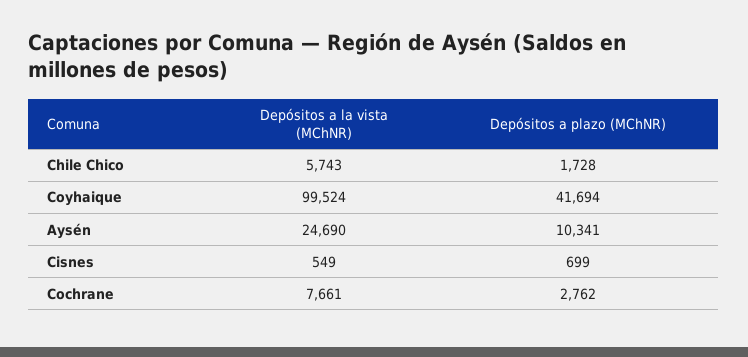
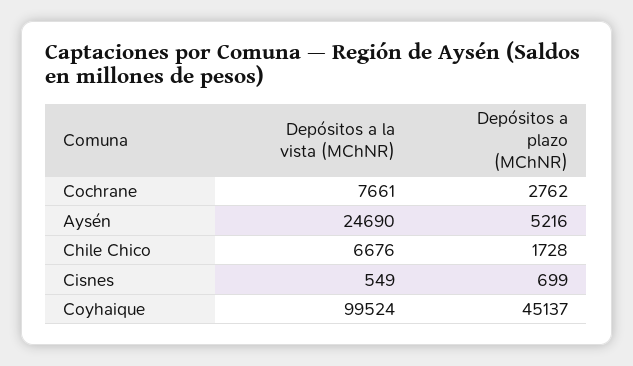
Depósitos a la vista (MChNR), Chile Chico: 5743 -> 6676
Depósitos a plazo (MChNR), Coyhaique: 41694 -> 45137
Depósitos a plazo (MChNR), Aysén: 10341 -> 5216

